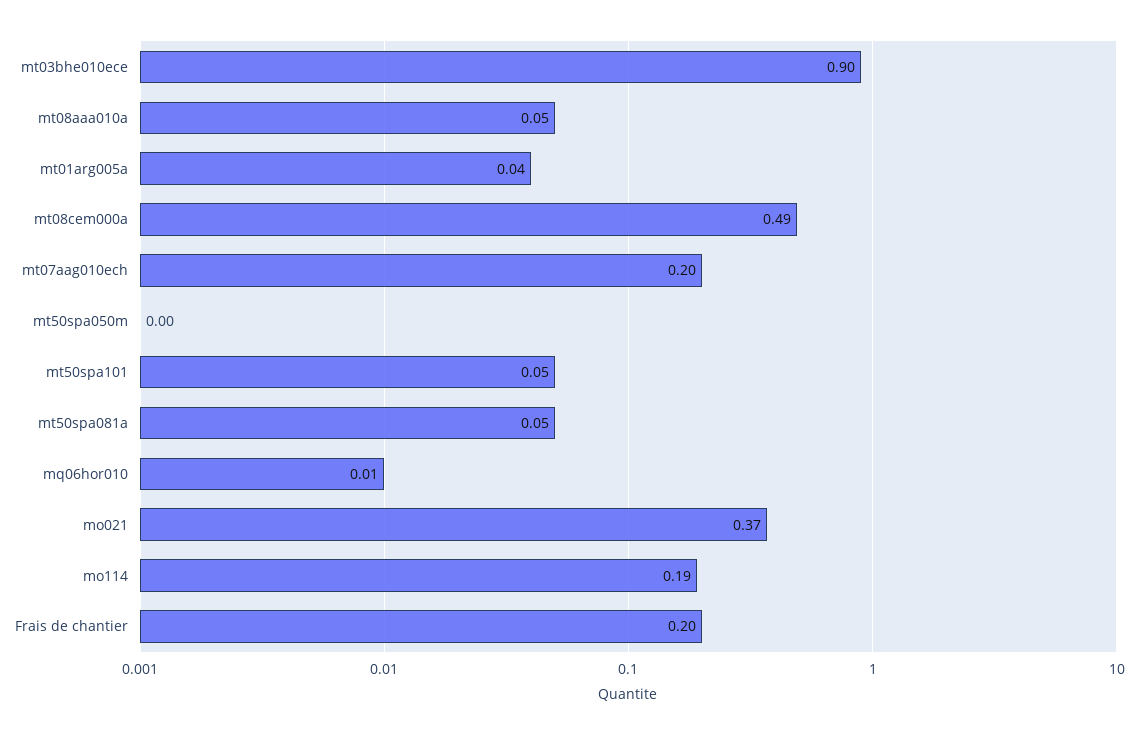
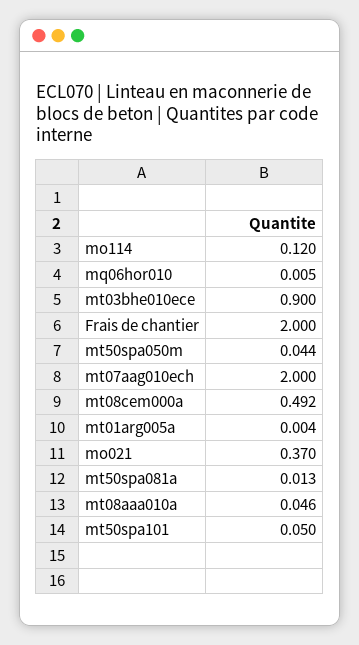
mt01arg005a: 0.04 -> 0.004
mt07aag010ech: 0.2 -> 2
mt50spa050m: 0 -> 0.044
mt50spa081a: 0.05 -> 0.013
mo114: 0.19 -> 0.12
Frais de chantier: 0.2 -> 2

